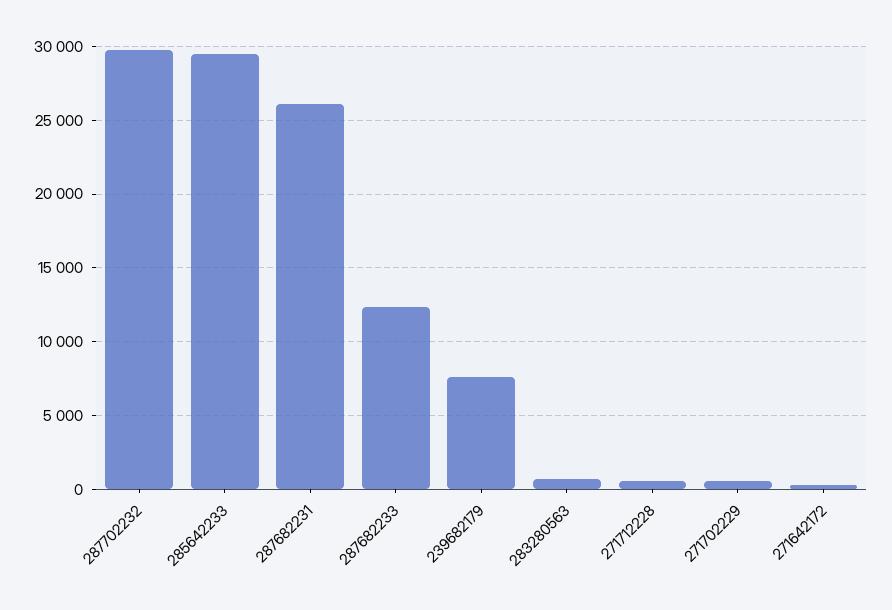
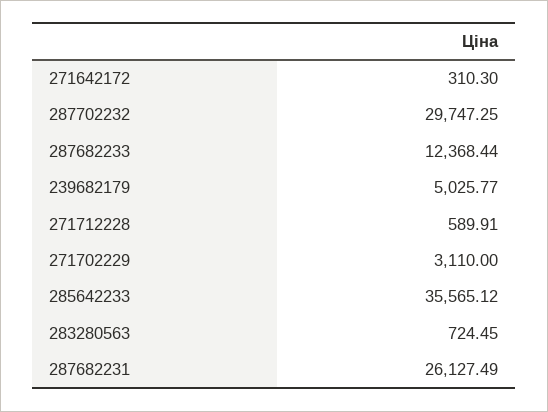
285642233: 29500 -> 35565.12
239682179: 7500 -> 5025.77
271702229: 500 -> 3110

